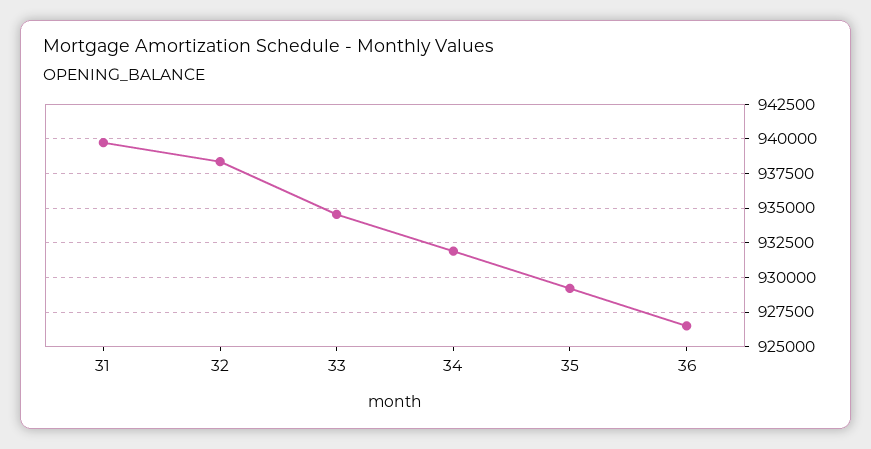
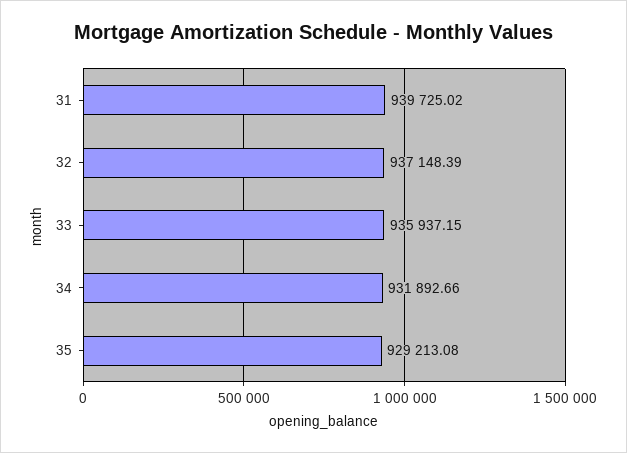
32: 938500 -> 937148.39
33: 934500 -> 935937.15
36: 926500 -> none

